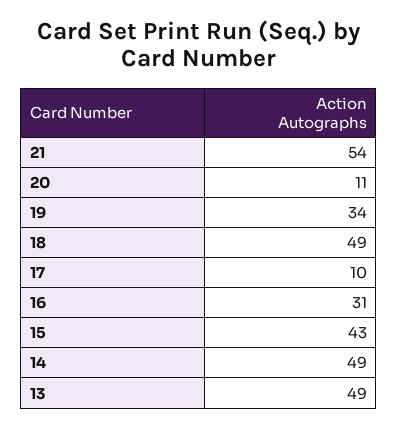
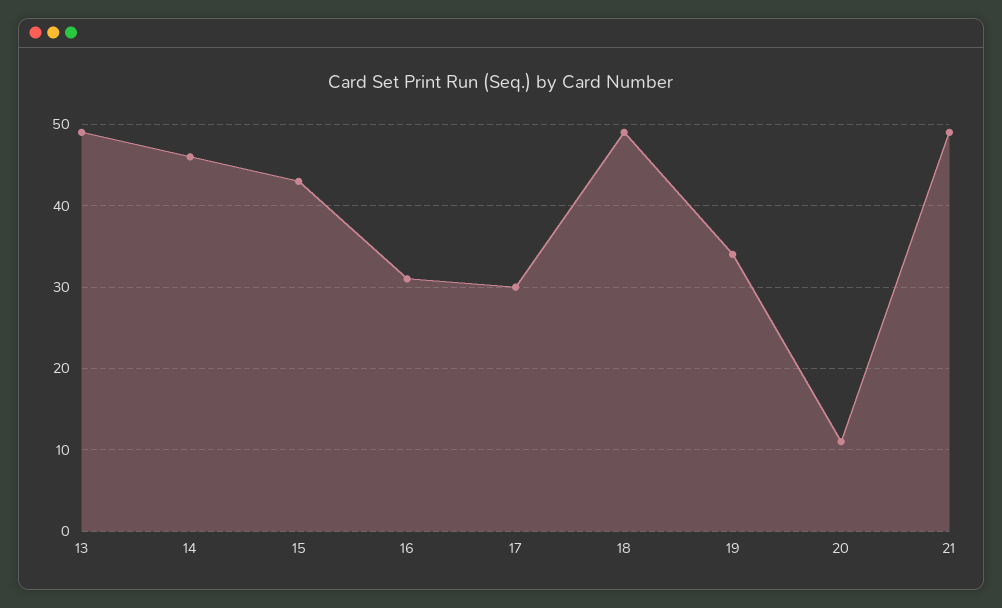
21: 54 -> 49
17: 10 -> 30
14: 49 -> 46

